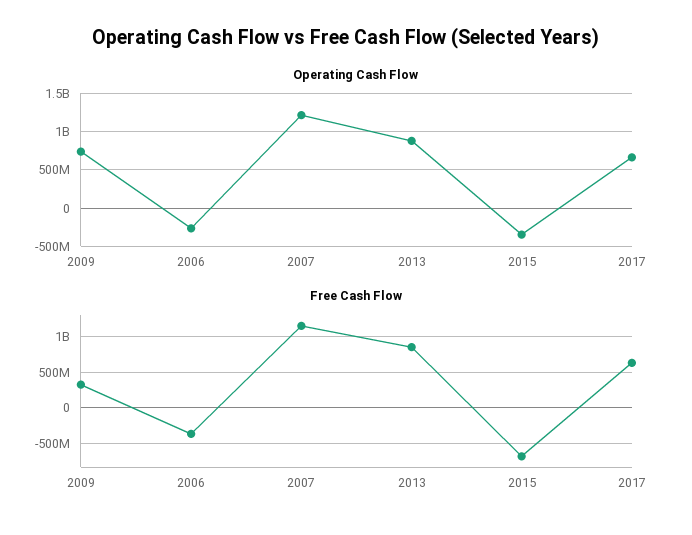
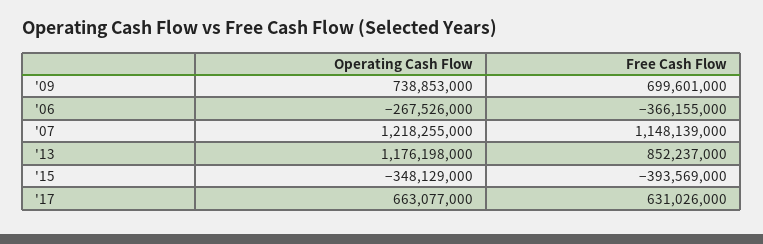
Operating Cash Flow, 2013: 900000000 -> 1176198000
Free Cash Flow, 2009: 300000000 -> 699601000
Free Cash Flow, 2015: -700000000 -> -393569000

